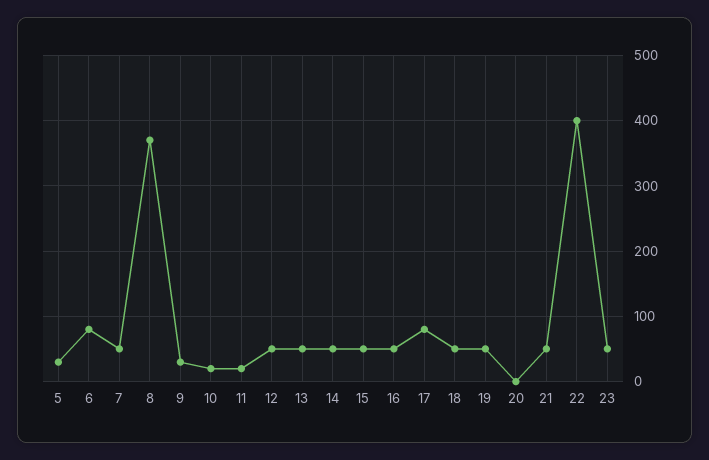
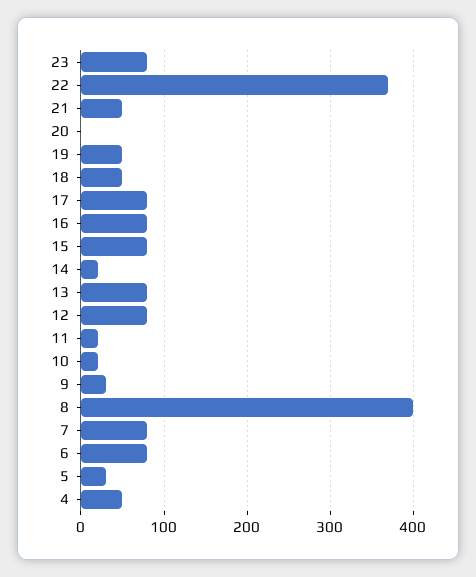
7: 50 -> 80
8: 370 -> 400
12: 50 -> 80
13: 50 -> 80
14: 50 -> 20
15: 50 -> 80
16: 50 -> 80
22: 400 -> 370
23: 50 -> 80
4: none -> 50

